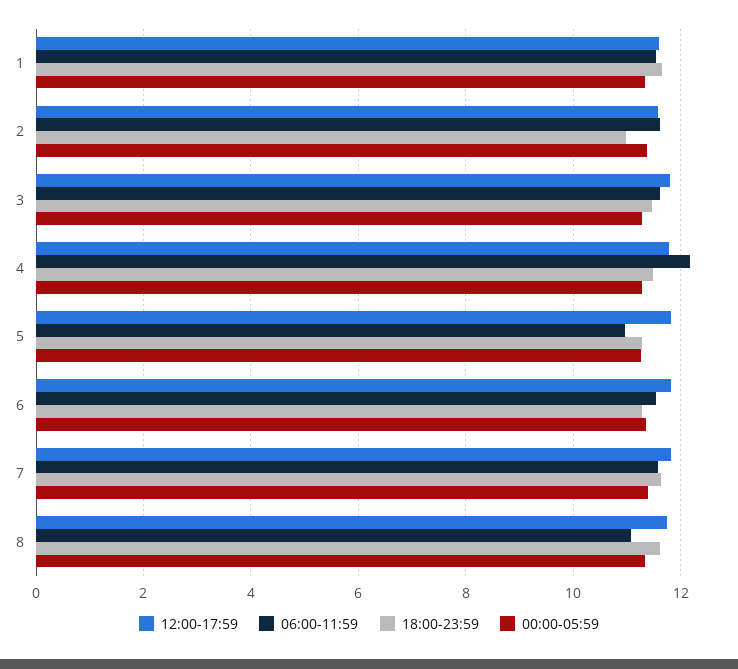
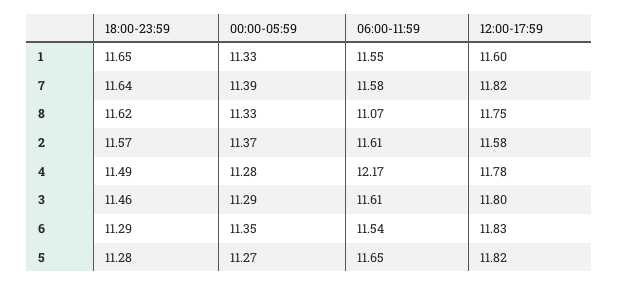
18:00-23:59, 2: 11 -> 11.57
06:00-11:59, 5: 11 -> 11.65

